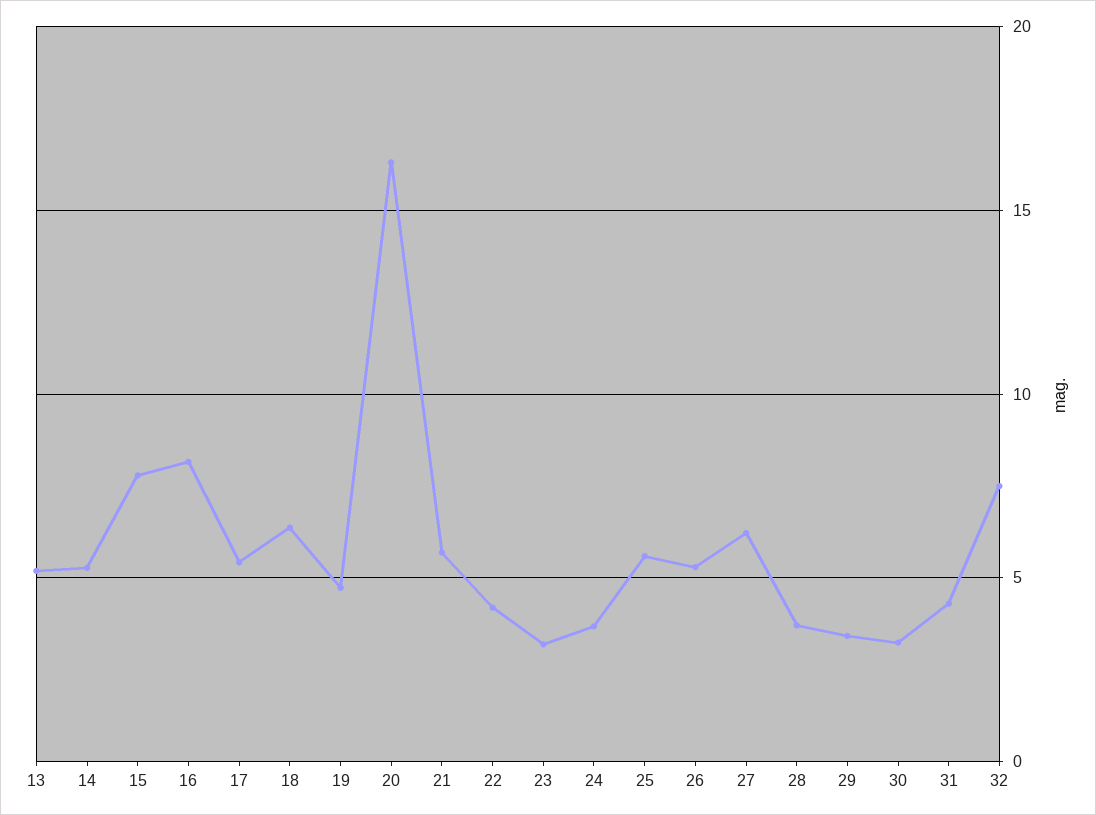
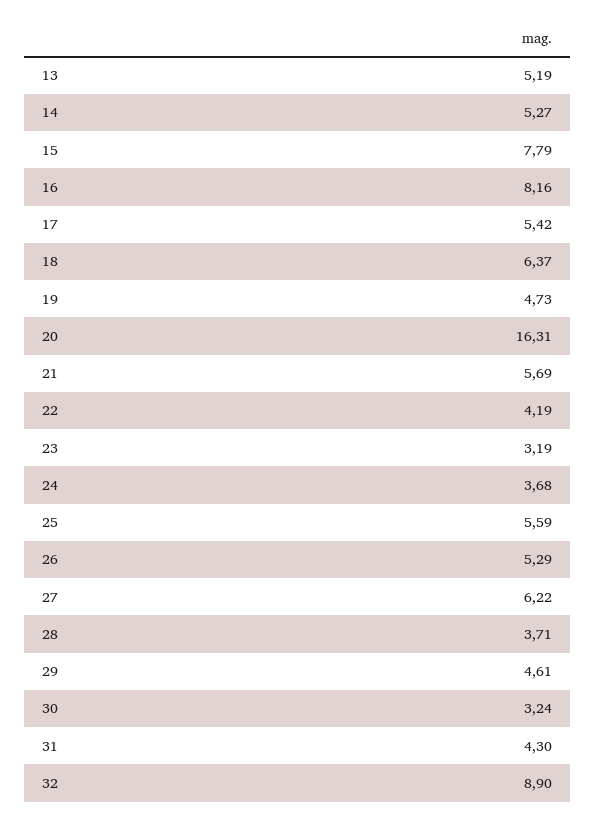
29: 3.5 -> 4.61
32: 7.5 -> 8.9

